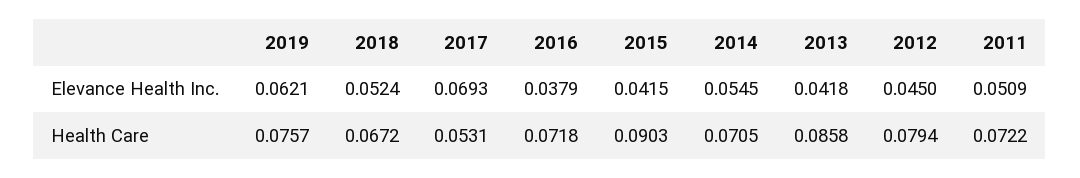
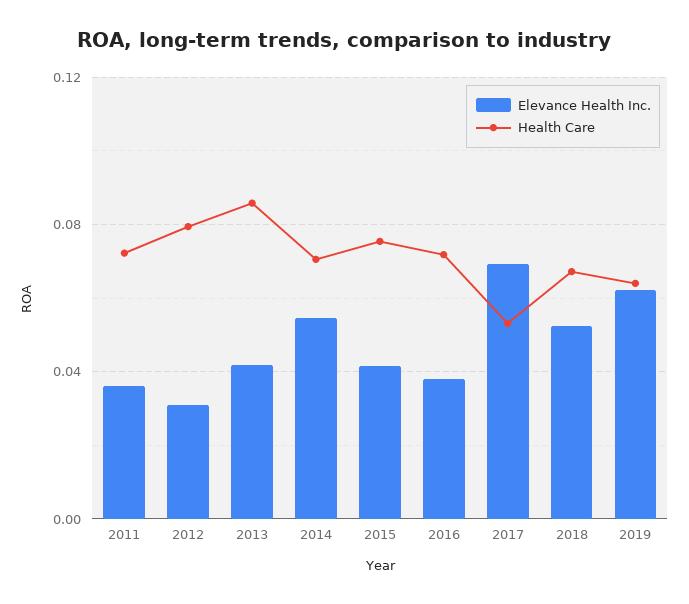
Elevance Health Inc., 2012: 0.045 -> 0.03
Elevance Health Inc., 2011: 0.0509 -> 0.035
Health Care, 2019: 0.0757 -> 0.065
Health Care, 2015: 0.0903 -> 0.075

